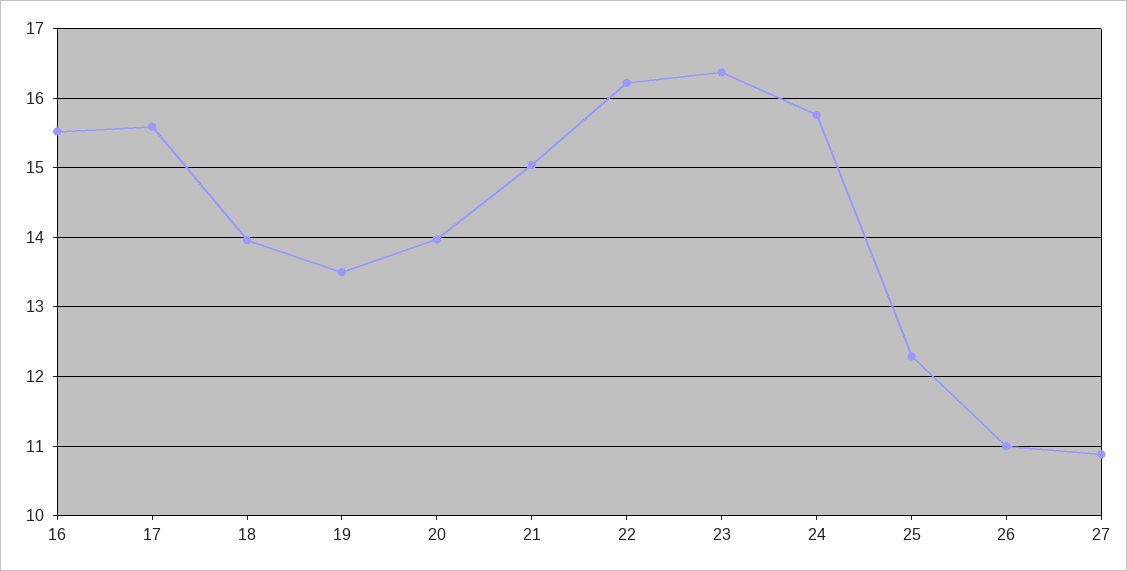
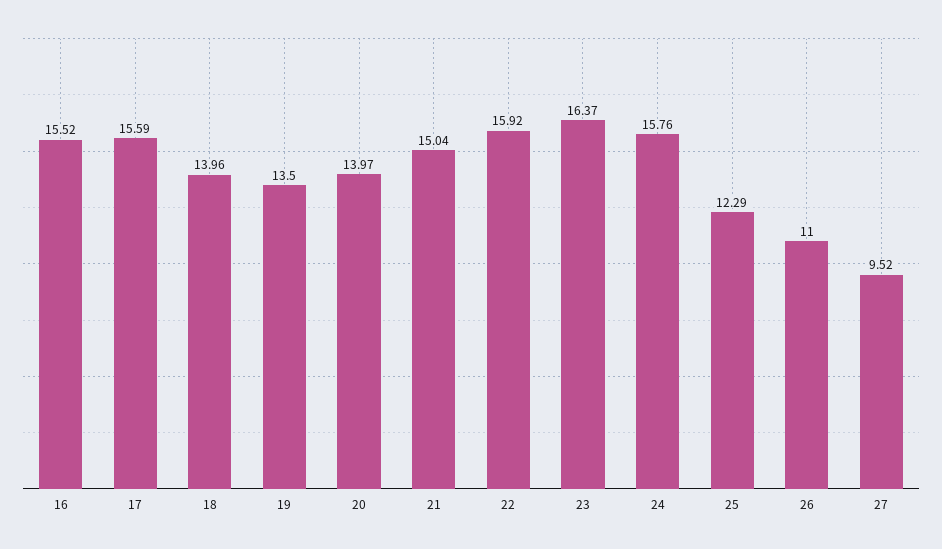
22: 16.2 -> 15.92
27: 10.9 -> 9.52

